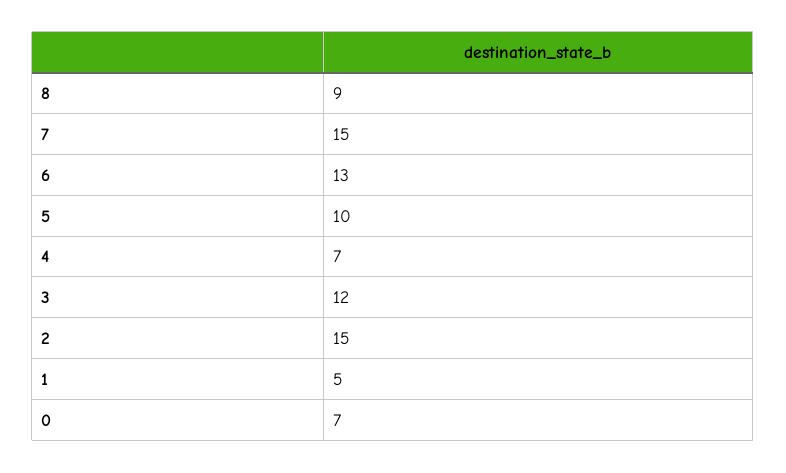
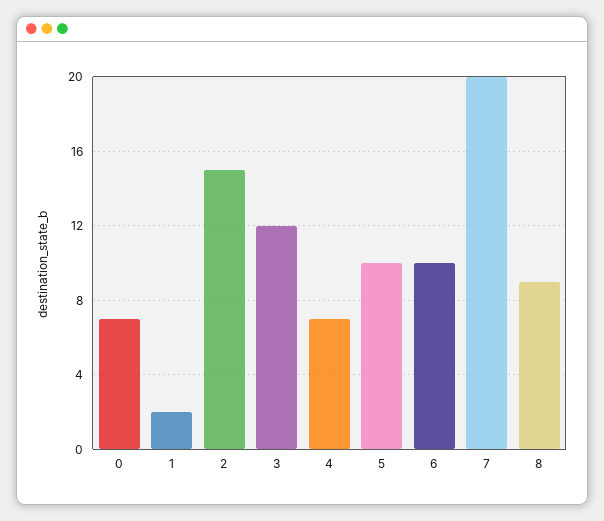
7: 15 -> 20
6: 13 -> 10
1: 5 -> 2

